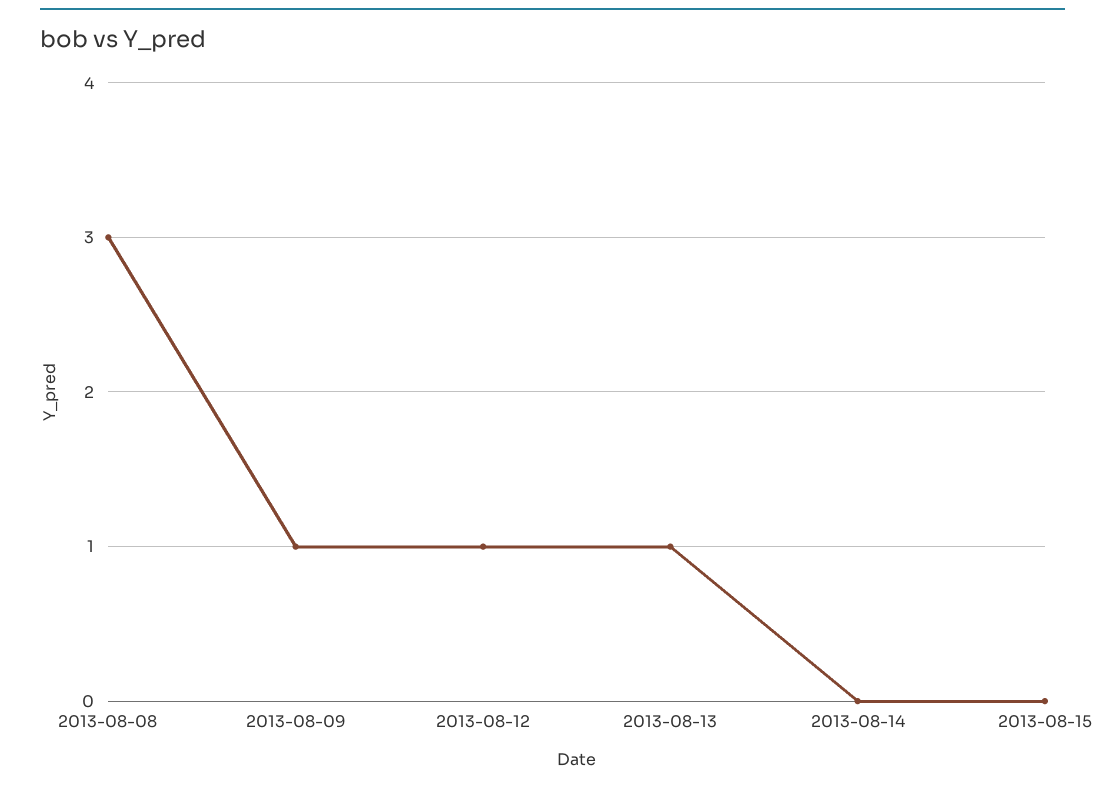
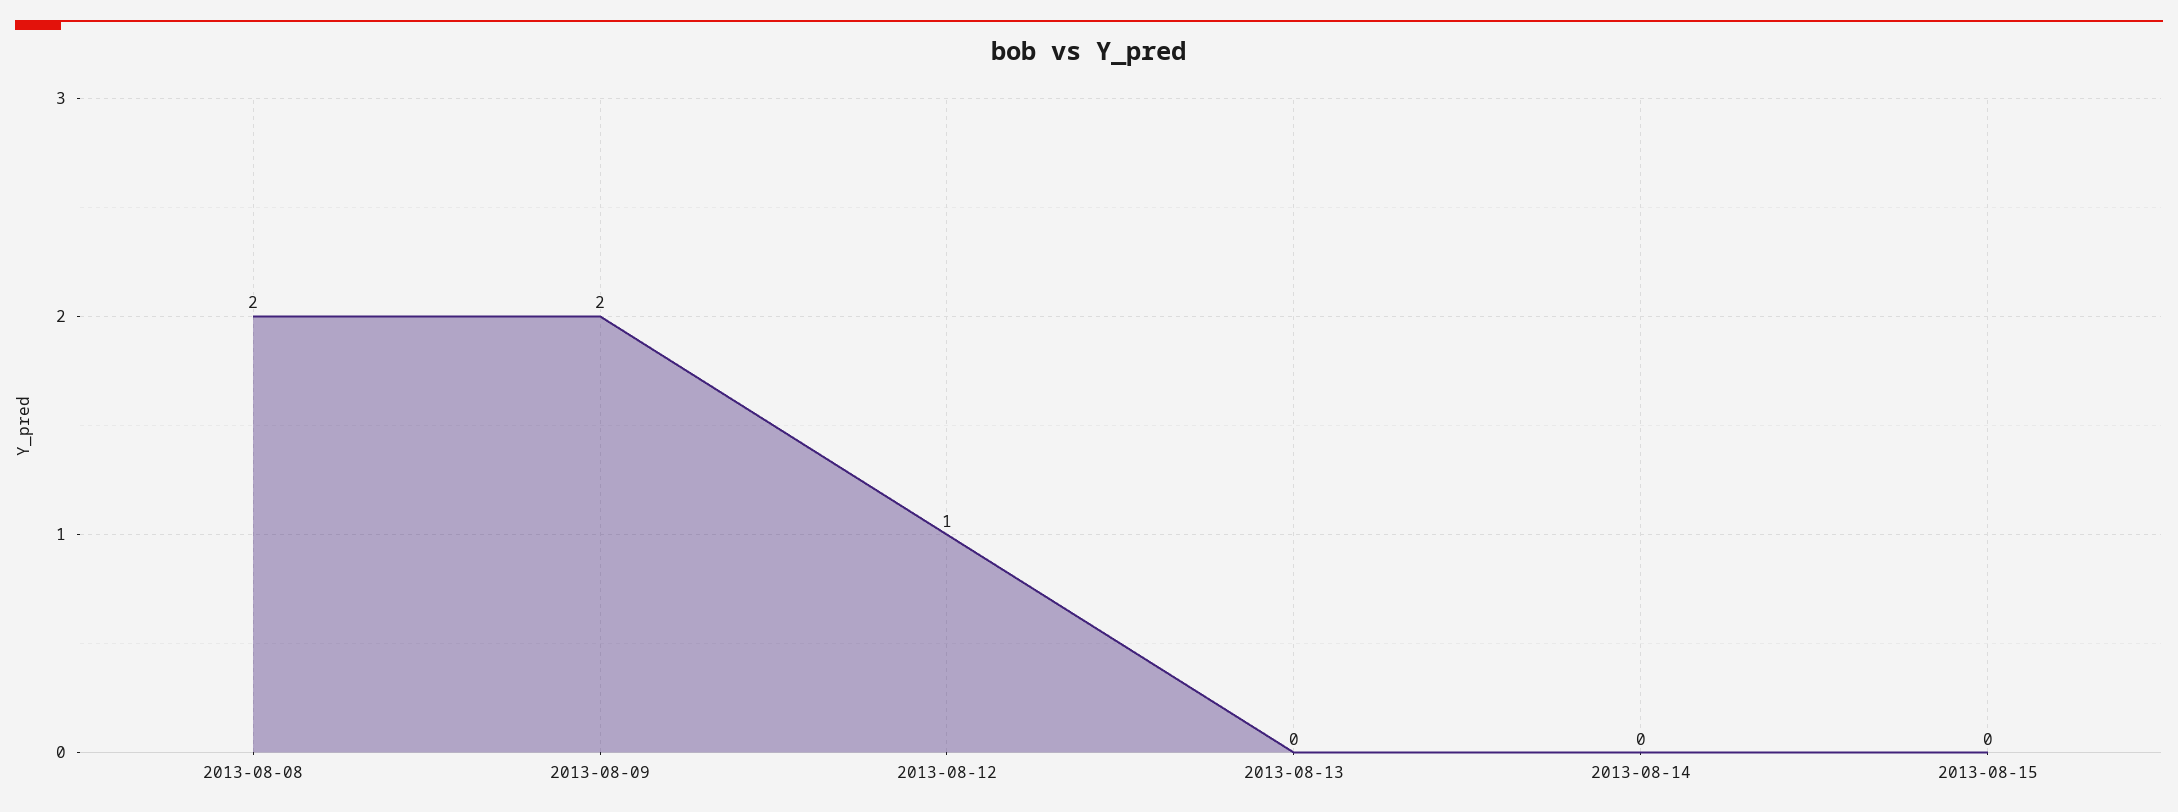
2013-08-08: 3 -> 2
2013-08-09: 1 -> 2
2013-08-13: 1 -> 0

